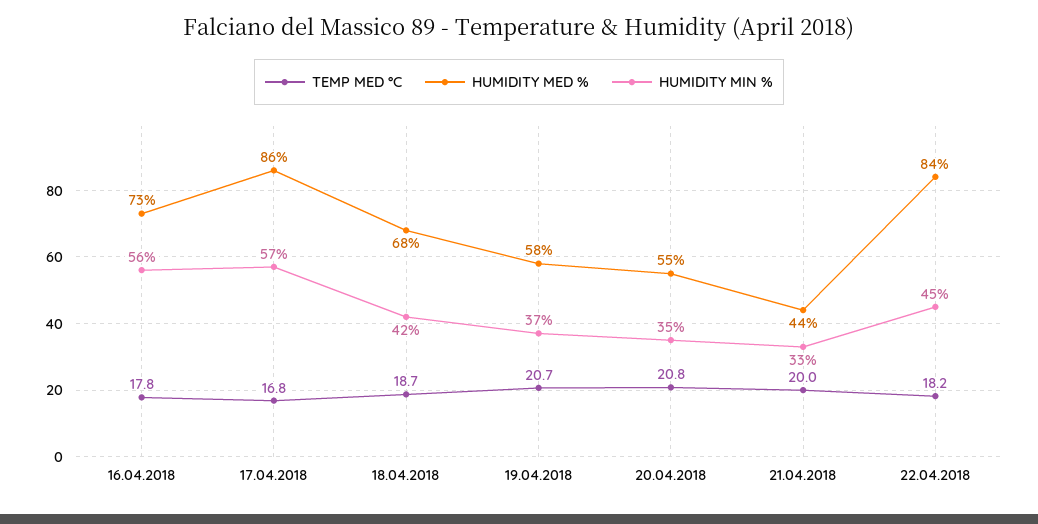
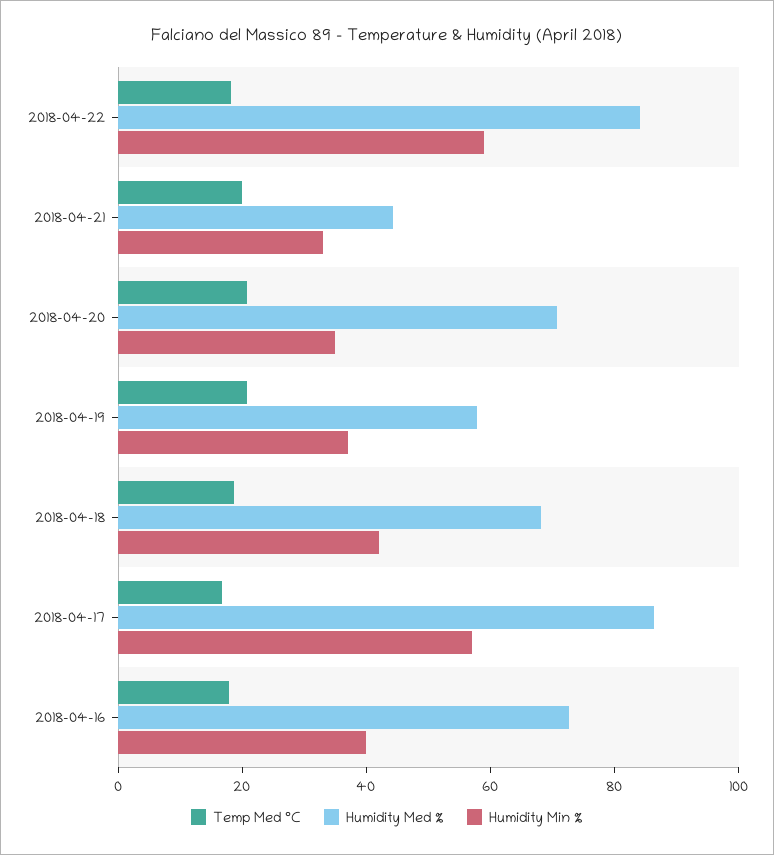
HUMIDITY MIN %, 16.04.2018: 56 -> 40
HUMIDITY MED %, 20.04.2018: 55 -> 70
HUMIDITY MIN %, 22.04.2018: 45 -> 60

